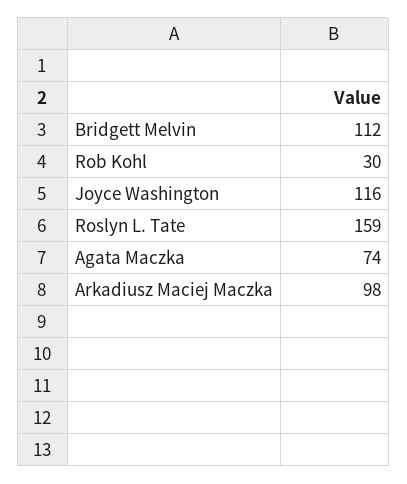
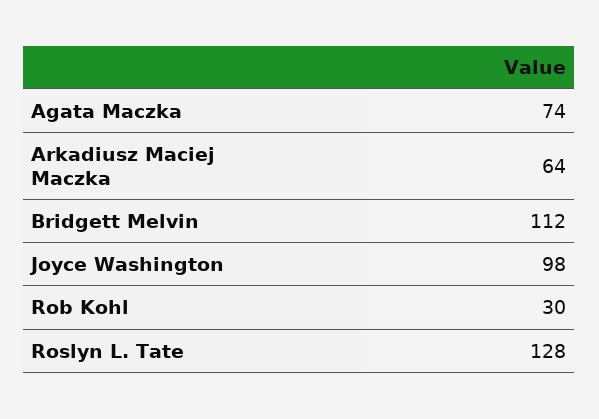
Joyce Washington: 116 -> 98
Roslyn L. Tate: 159 -> 128
Arkadiusz Maciej Maczka: 98 -> 64

